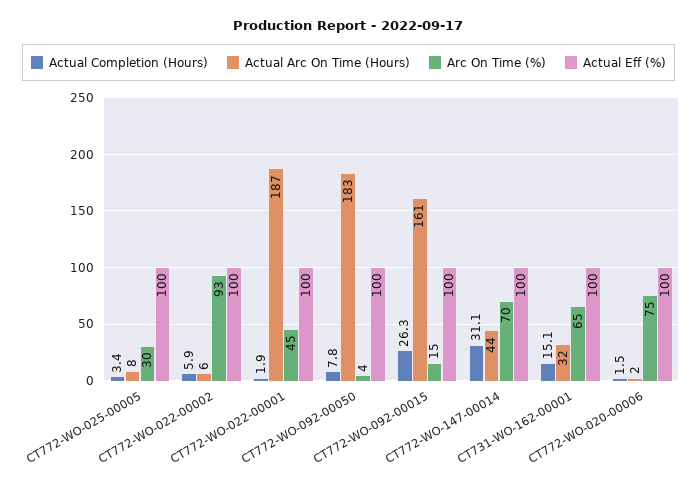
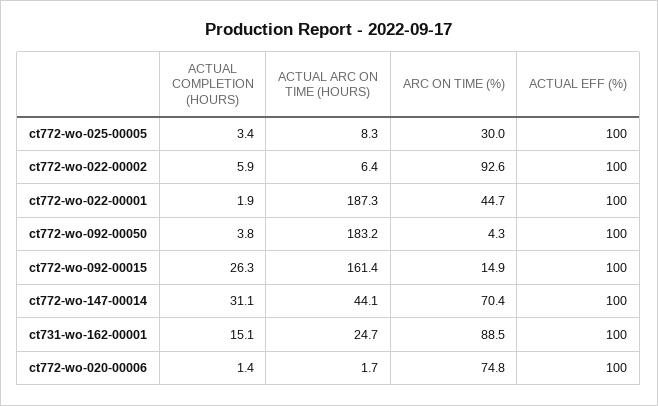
Actual Completion (Hours), CT772-WO-092-00050: 7.8 -> 3.8
Actual Arc On Time (Hours), CT731-WO-162-00001: 32 -> 24.7
Arc On Time (%), CT731-WO-162-00001: 65 -> 88.5
Actual Completion (Hours), CT772-WO-020-00006: 1.5 -> 1.4

